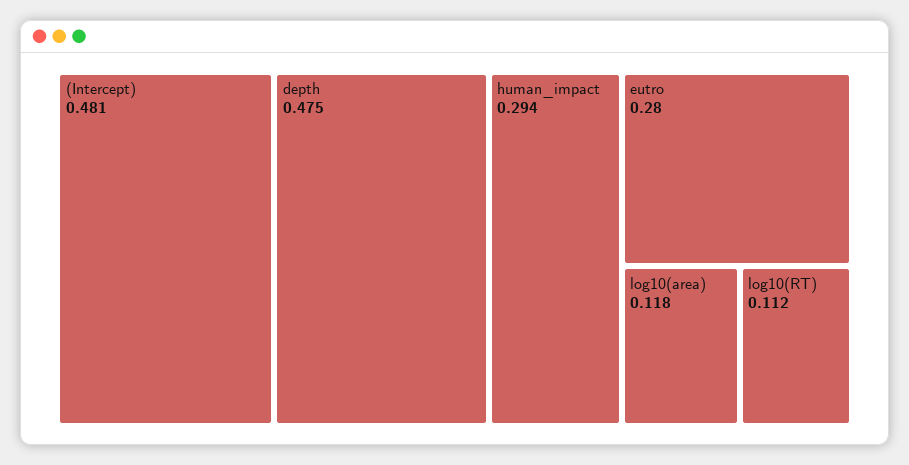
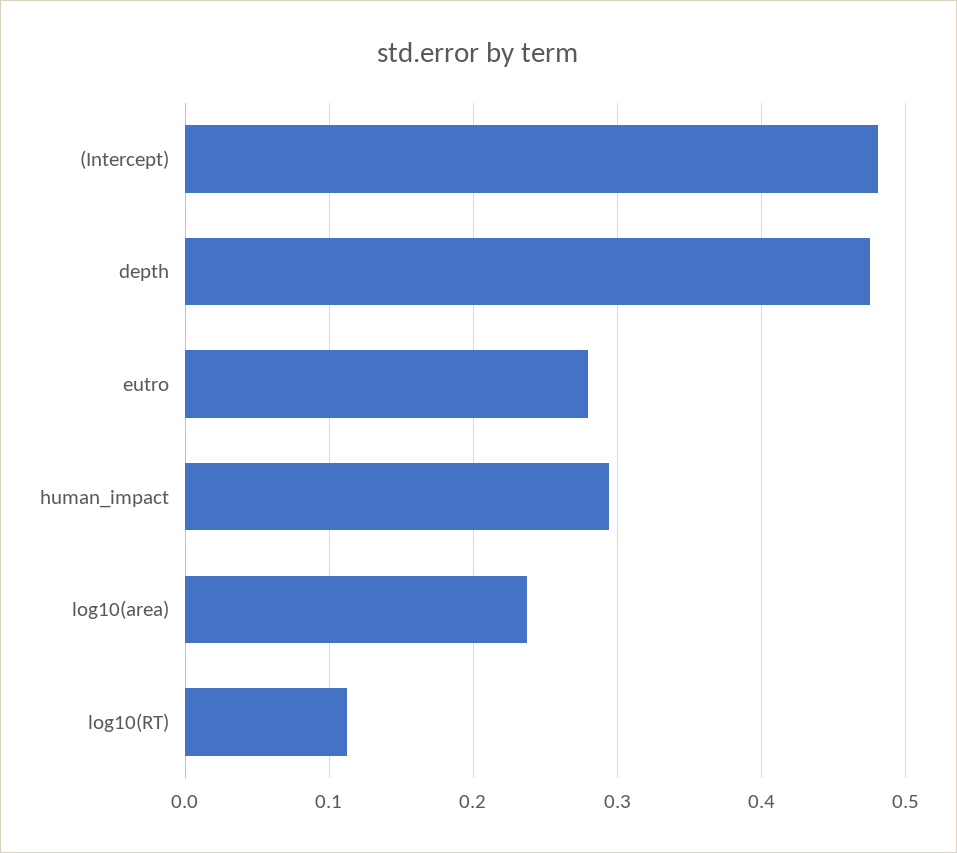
log10(area): 0.118 -> 0.24

